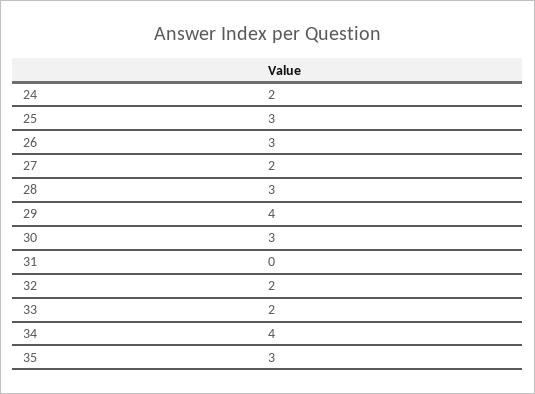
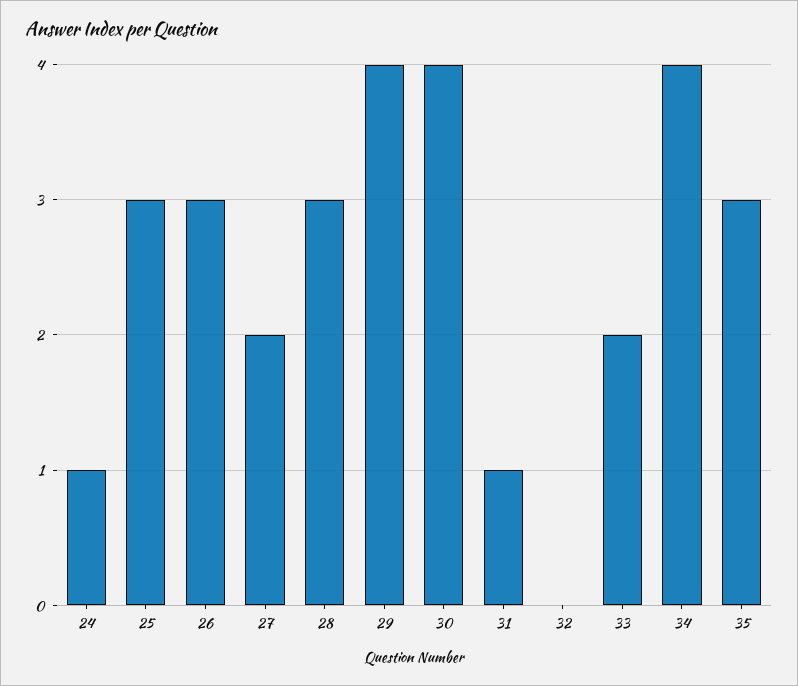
24: 2 -> 1
30: 3 -> 4
31: 0 -> 1
32: 2 -> 0

